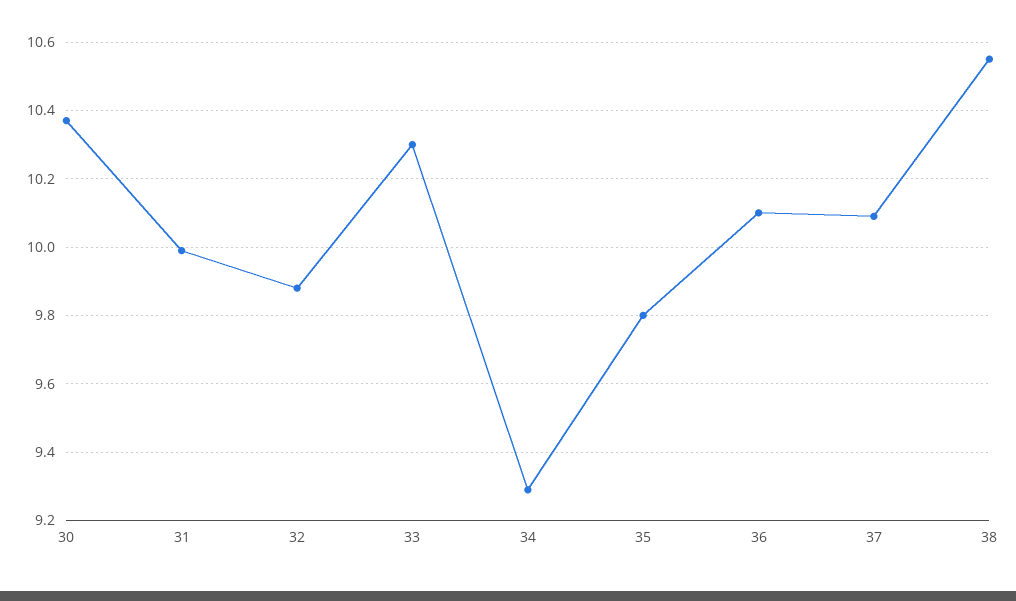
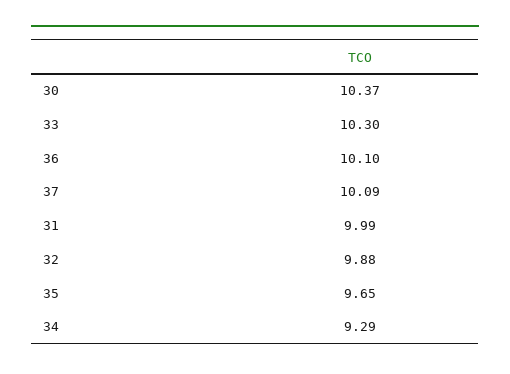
35: 9.8 -> 9.65
38: 10.55 -> none

